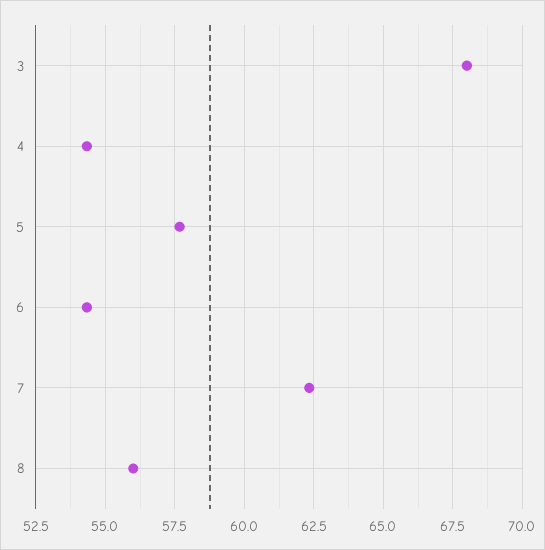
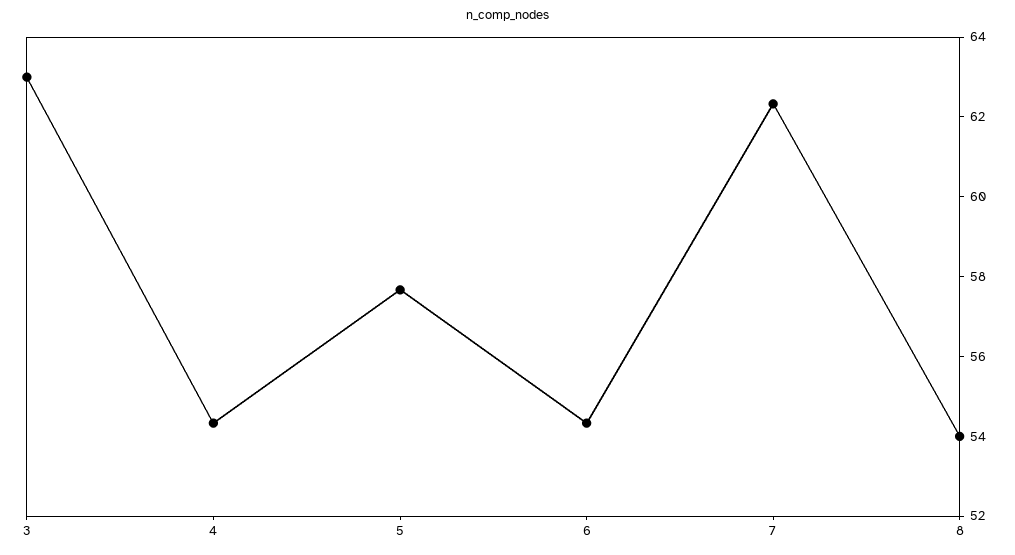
3: 68 -> 63
8: 56 -> 54

